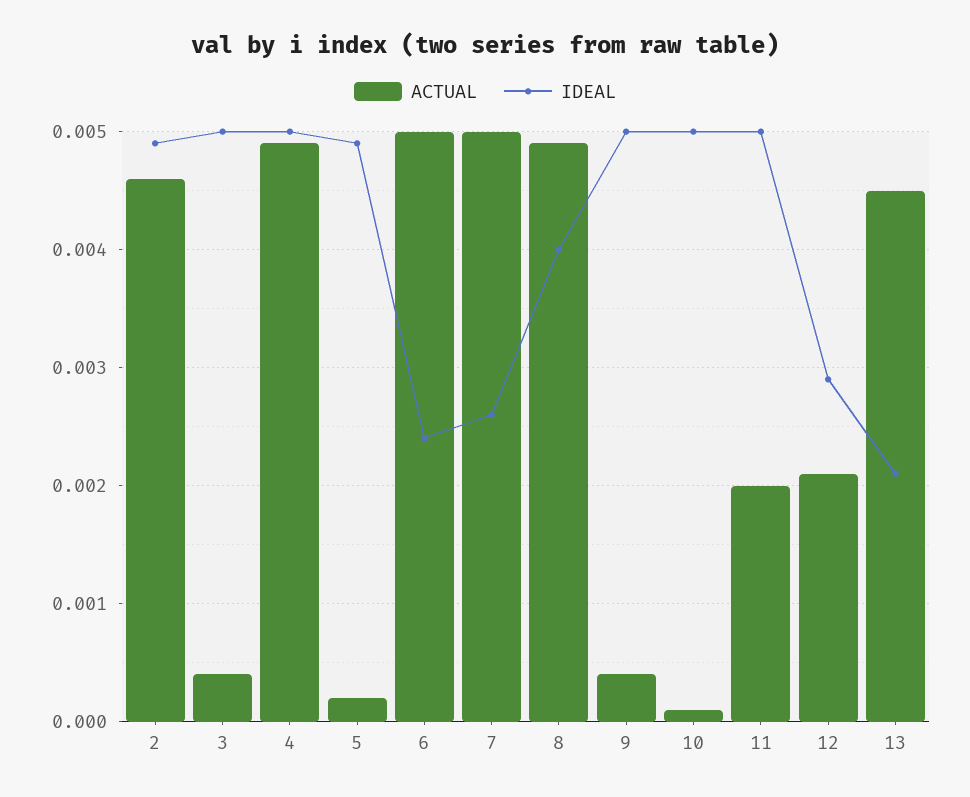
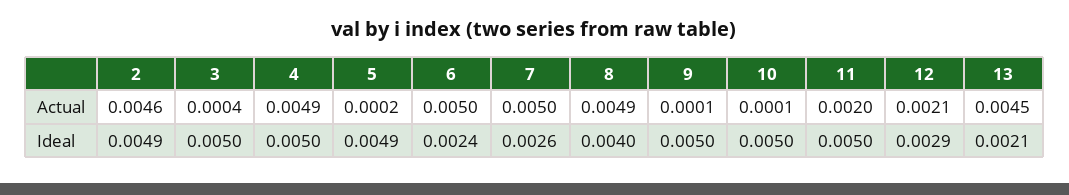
ACTUAL, 9: 0.0004 -> 0.0001

